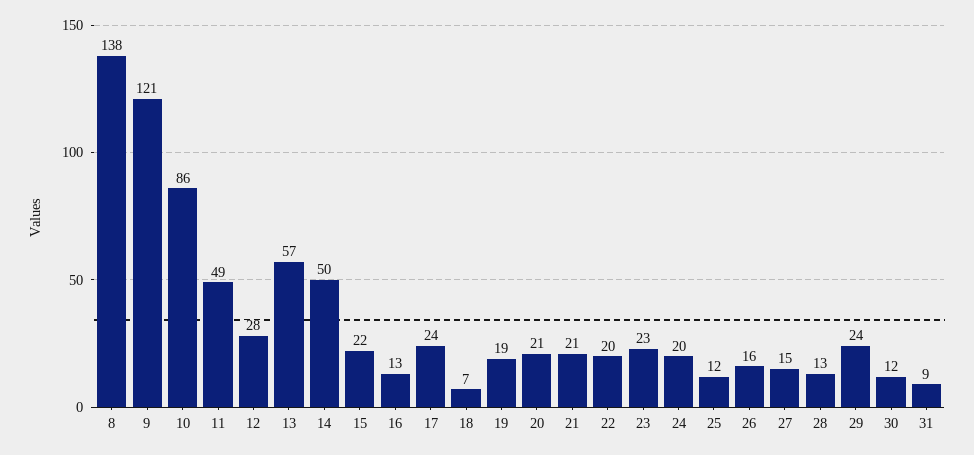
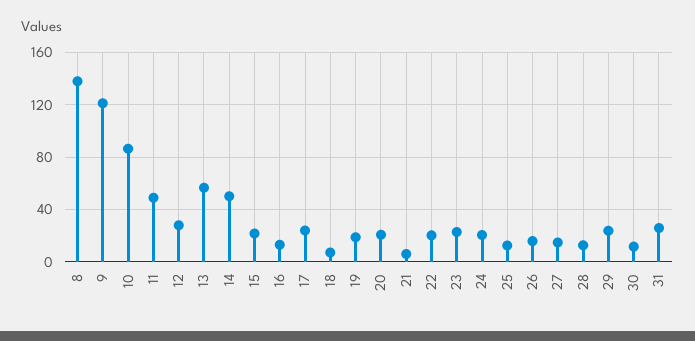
21: 21 -> 5
31: 9 -> 25

